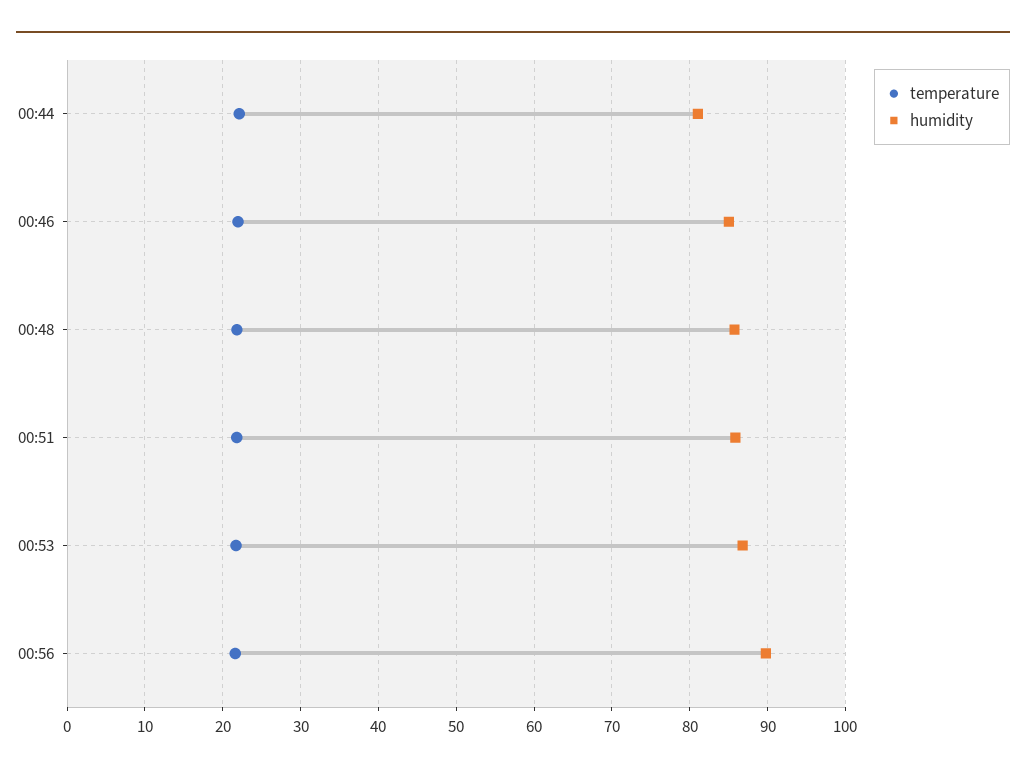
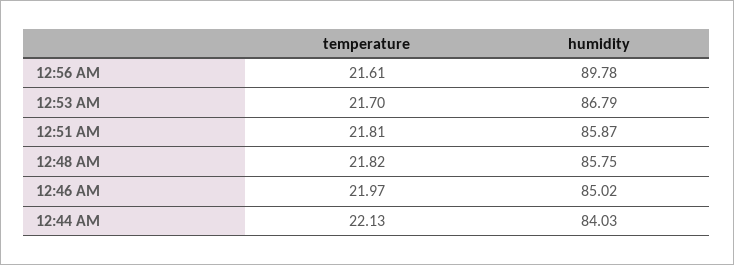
humidity, 00:44: 81 -> 84.03

